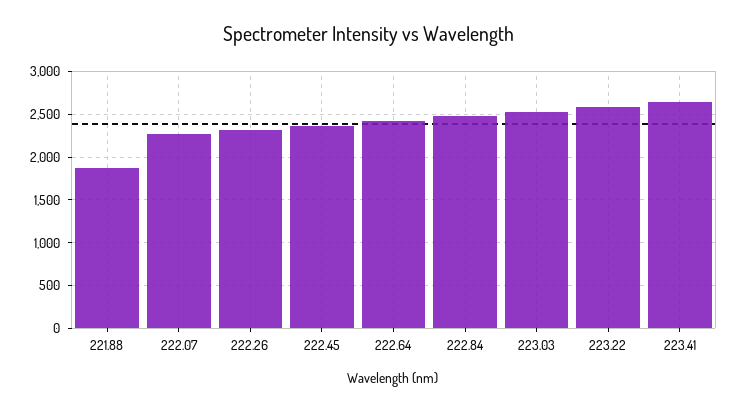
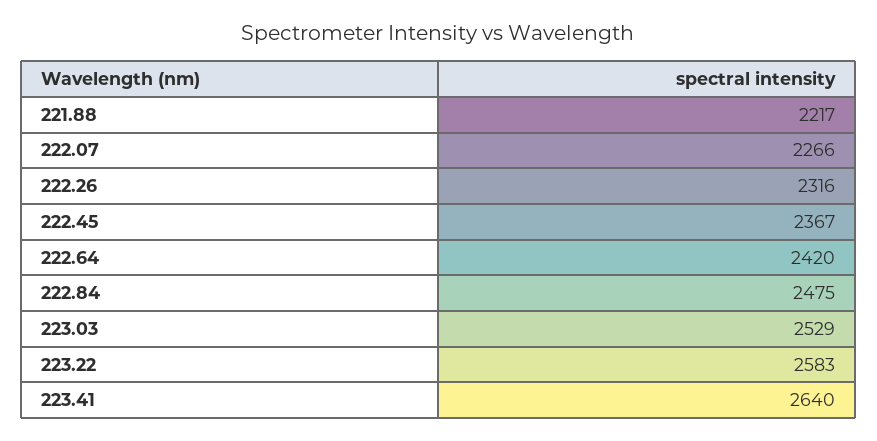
221.88: 1900 -> 2217

